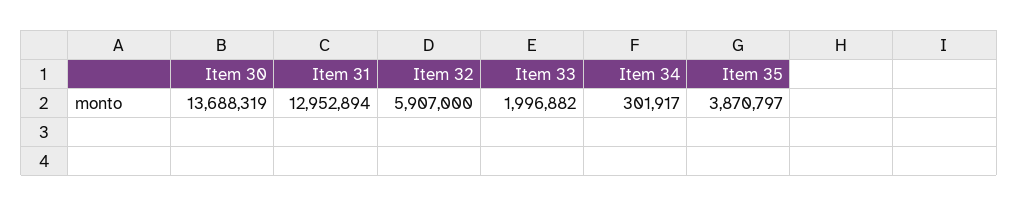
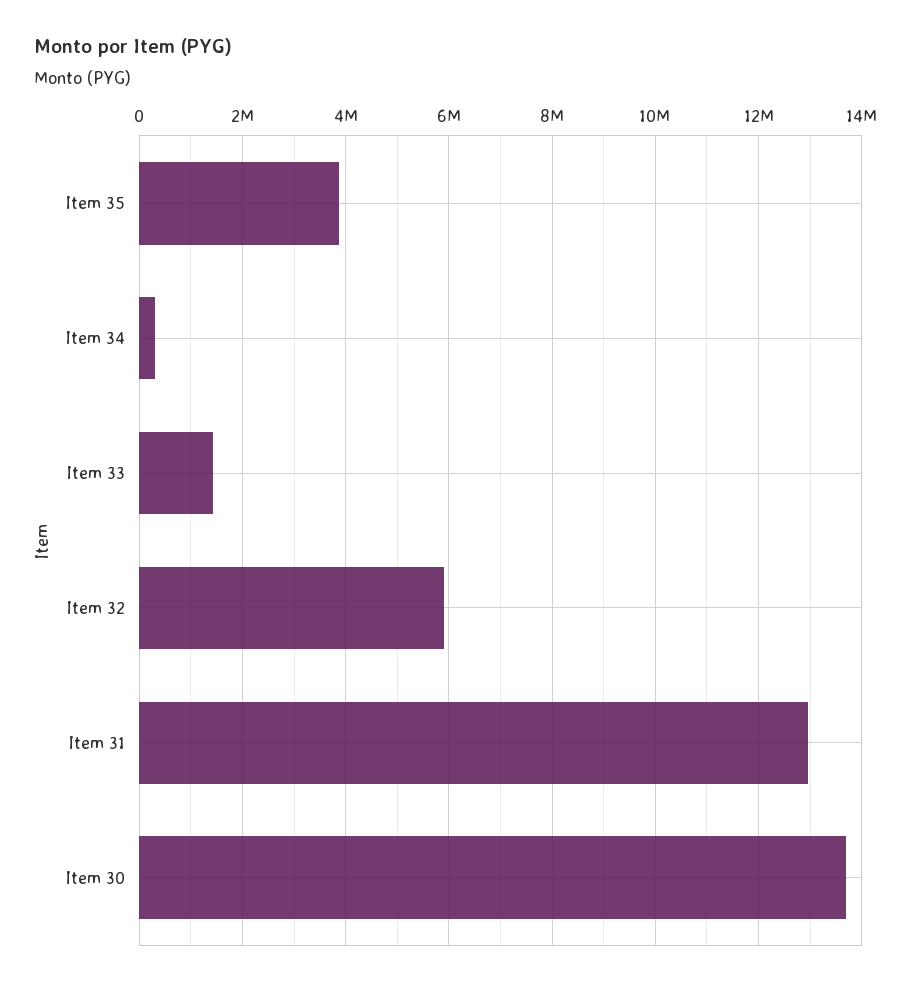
Item 33: 1996882 -> 1400000

